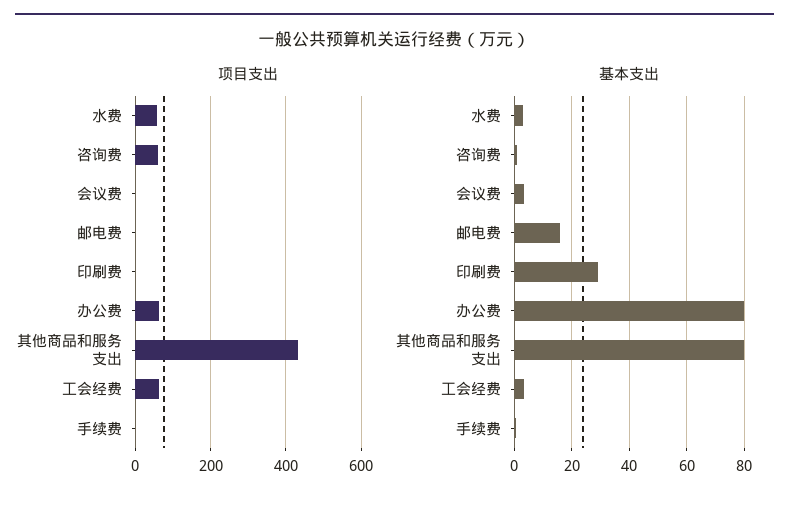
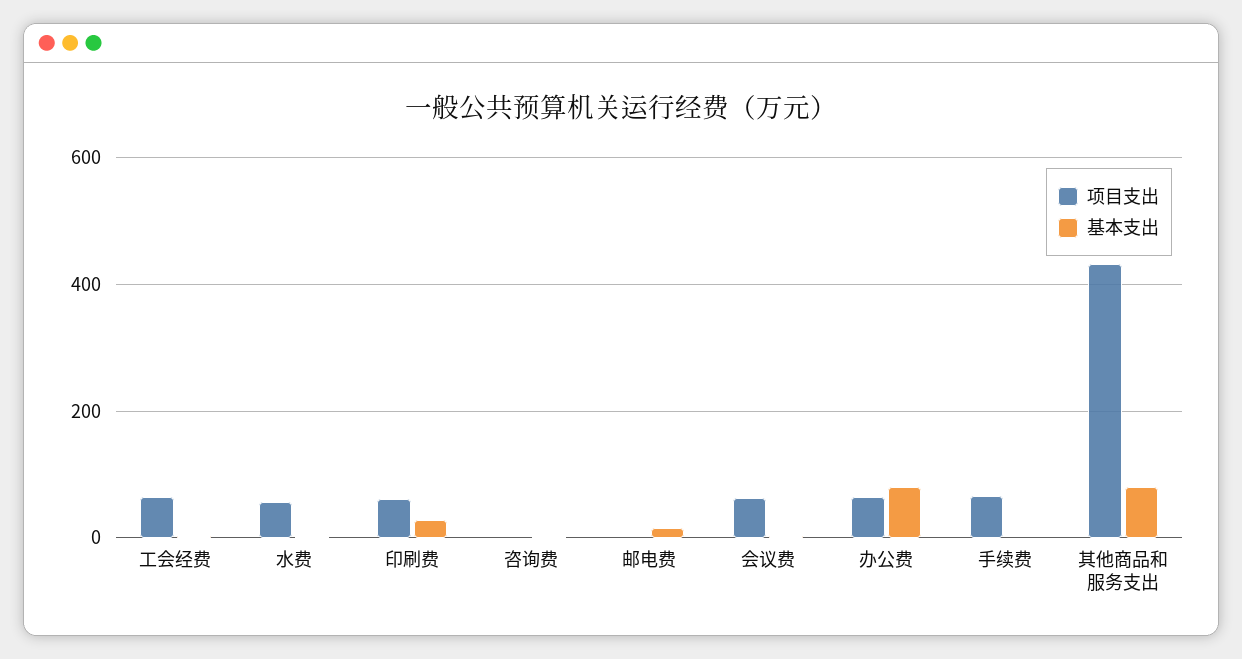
项目支出, 咨询费: 60 -> 0
项目支出, 会议费: 0 -> 60
项目支出, 印刷费: 0 -> 60
项目支出, 手续费: 0 -> 60

